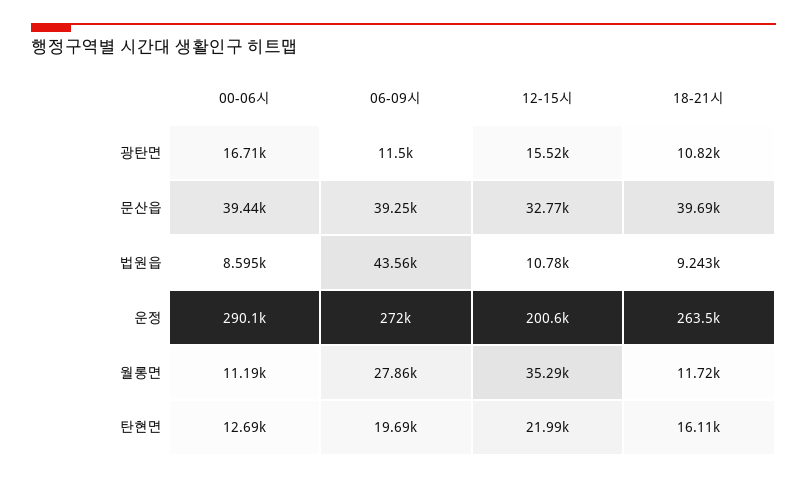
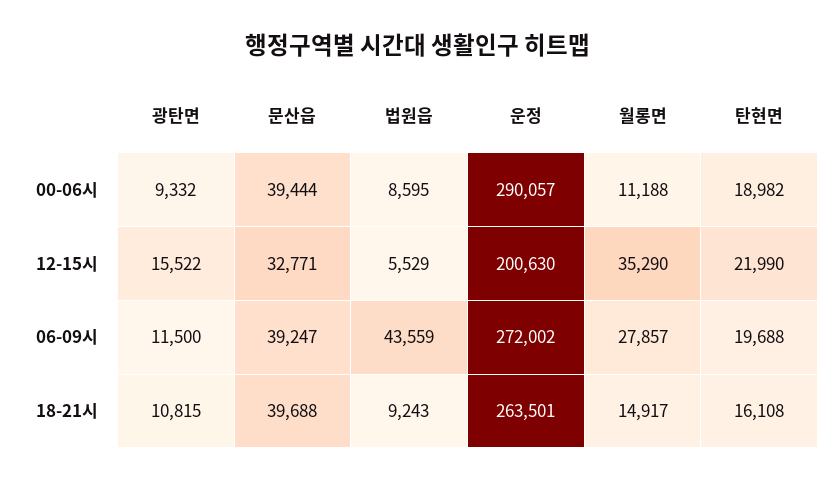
00-06시, 광탄면: 16710 -> 9332
12-15시, 법원읍: 10780 -> 5529
18-21시, 월롱면: 11720 -> 14917
00-06시, 탄현면: 12690 -> 18982

